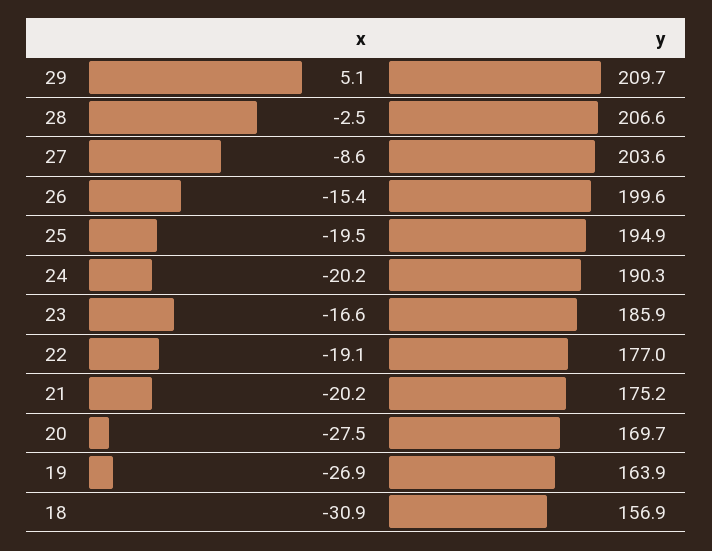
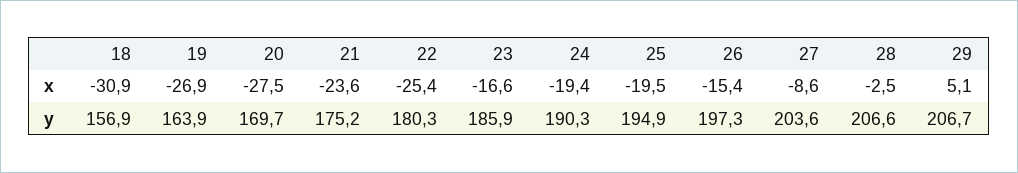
y, 29: 209.7 -> 206.7
y, 26: 199.6 -> 197.3
x, 24: -20.2 -> -19.4
x, 22: -19.1 -> -25.4
y, 22: 177 -> 180.3
x, 21: -20.2 -> -23.6

